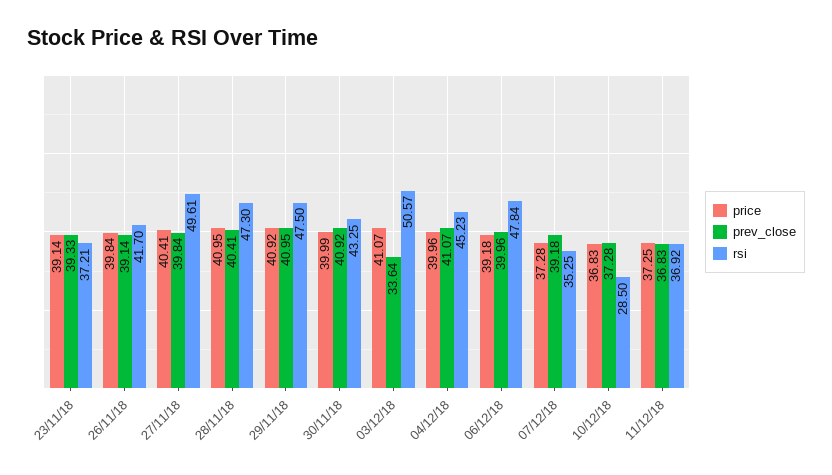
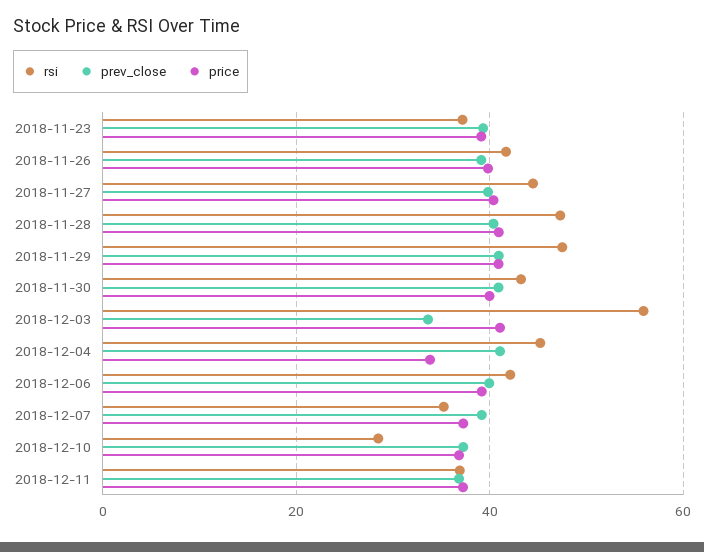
rsi, 27/11/18: 49.61 -> 44
rsi, 03/12/18: 50.57 -> 56
price, 04/12/18: 39.96 -> 34
rsi, 06/12/18: 47.84 -> 42

